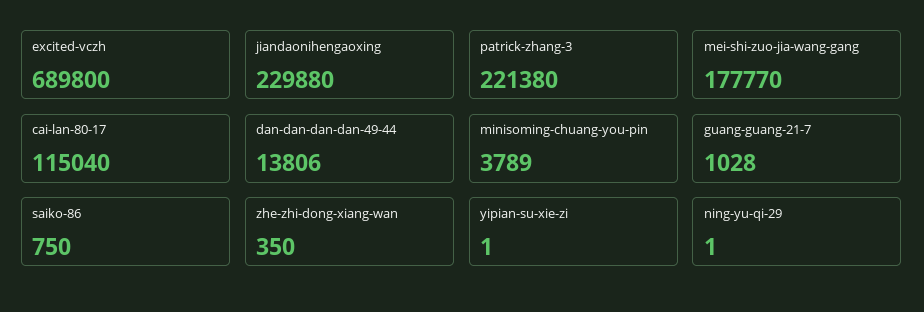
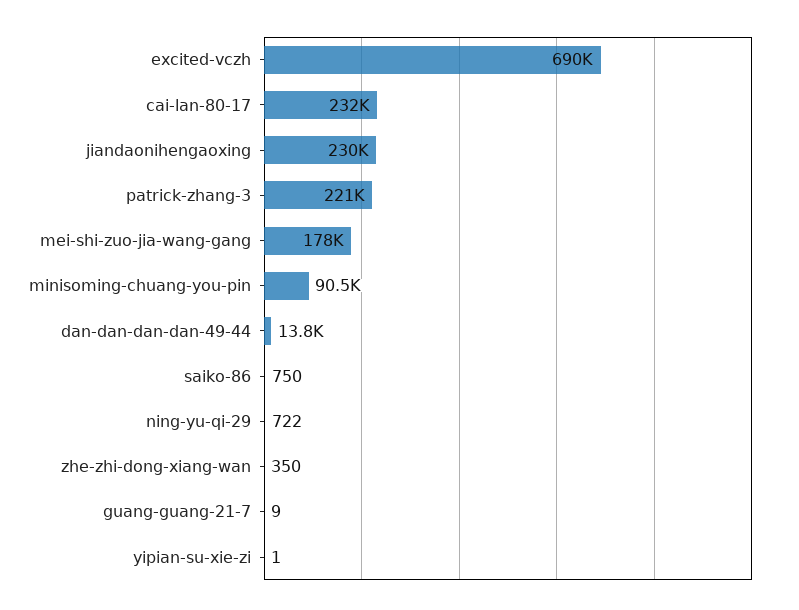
cai-lan-80-17: 115040 -> 232000
minisoming-chuang-you-pin: 3789 -> 90500
guang-guang-21-7: 1028 -> 9
ning-yu-qi-29: 1 -> 722

